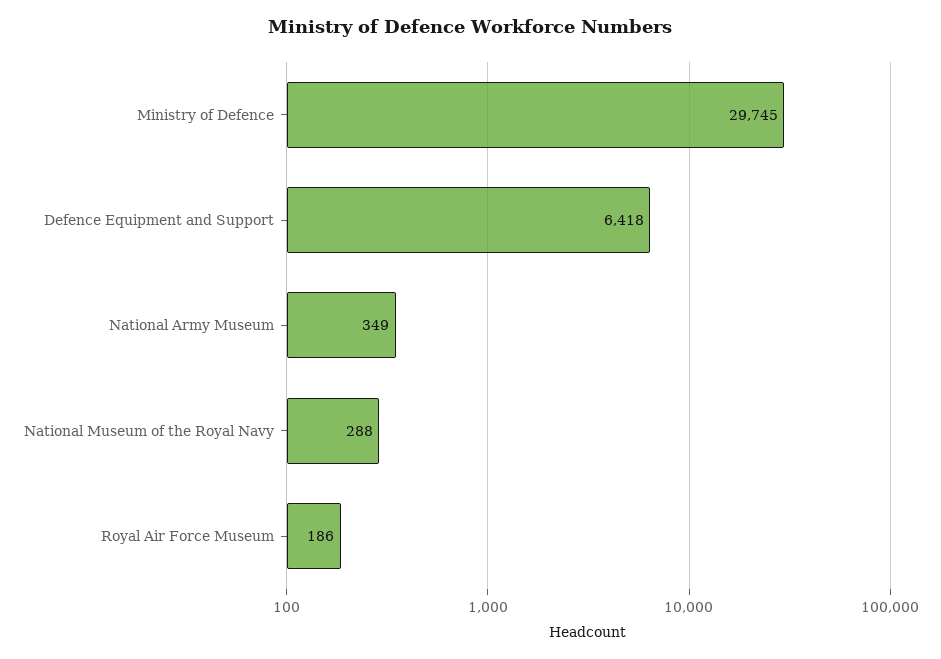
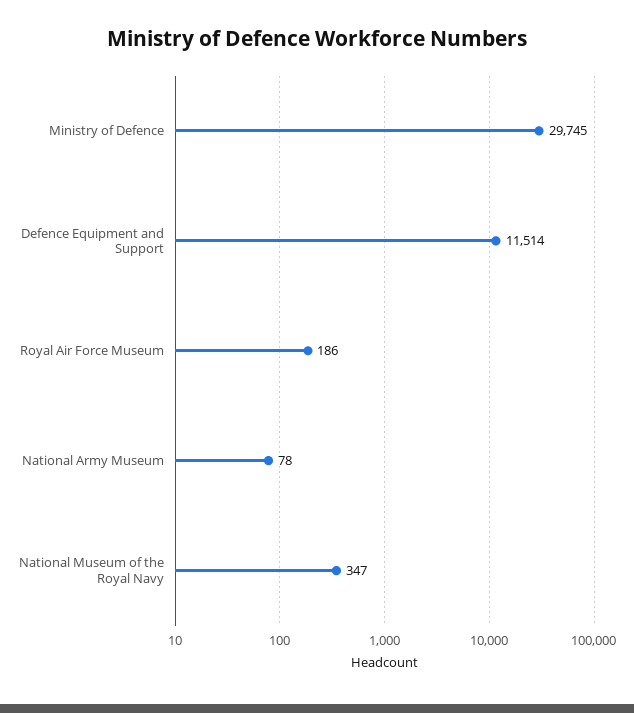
Defence Equipment and Support: 6418 -> 11514
National Army Museum: 349 -> 78
National Museum of the Royal Navy: 288 -> 347

